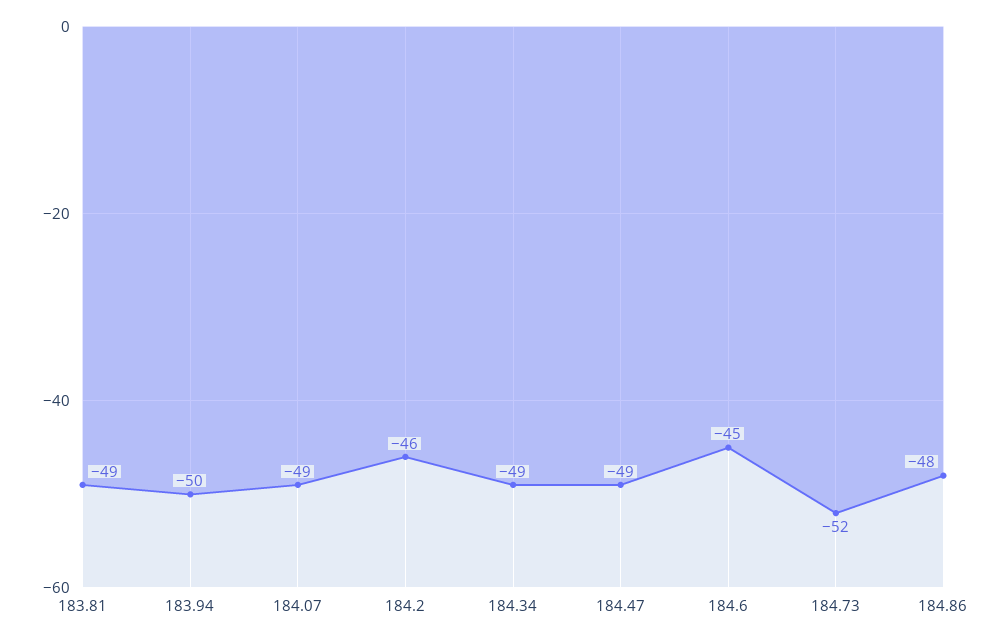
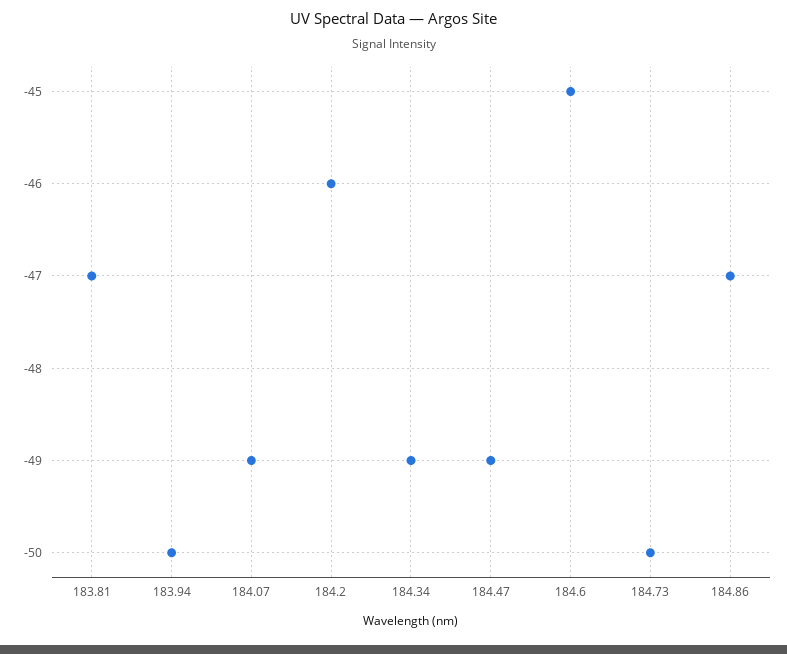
183.81: -49 -> -47
184.73: -52 -> -50
184.86: -48 -> -47

